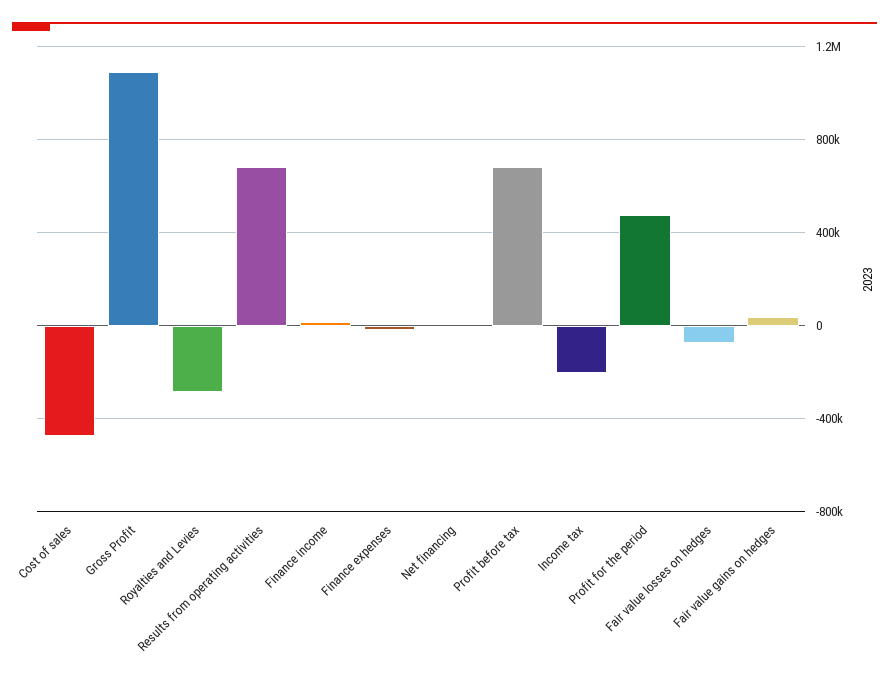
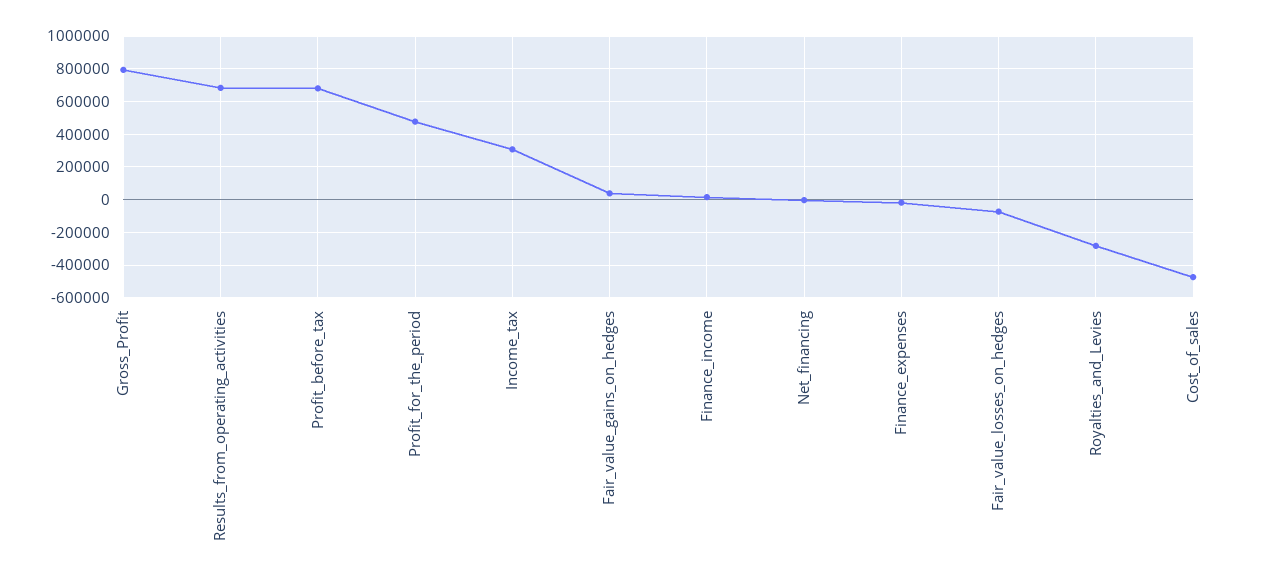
Gross Profit: 1100000 -> 800000
Income tax: -200000 -> 300000

